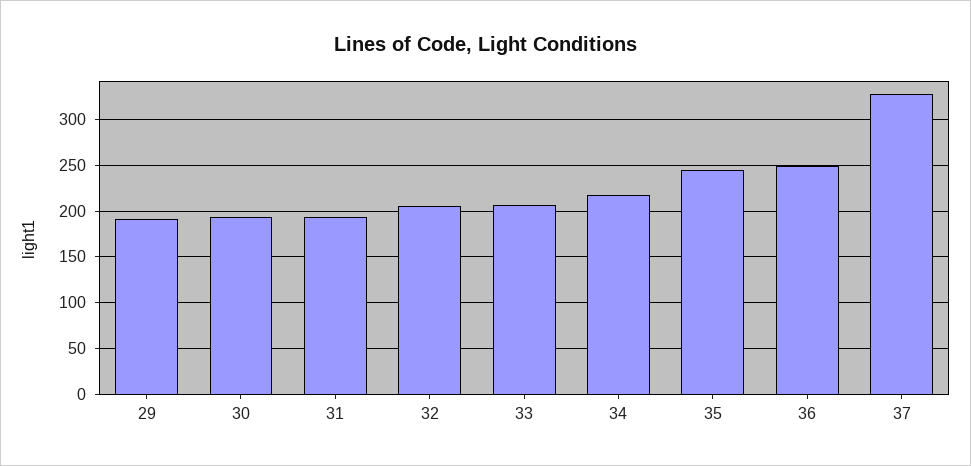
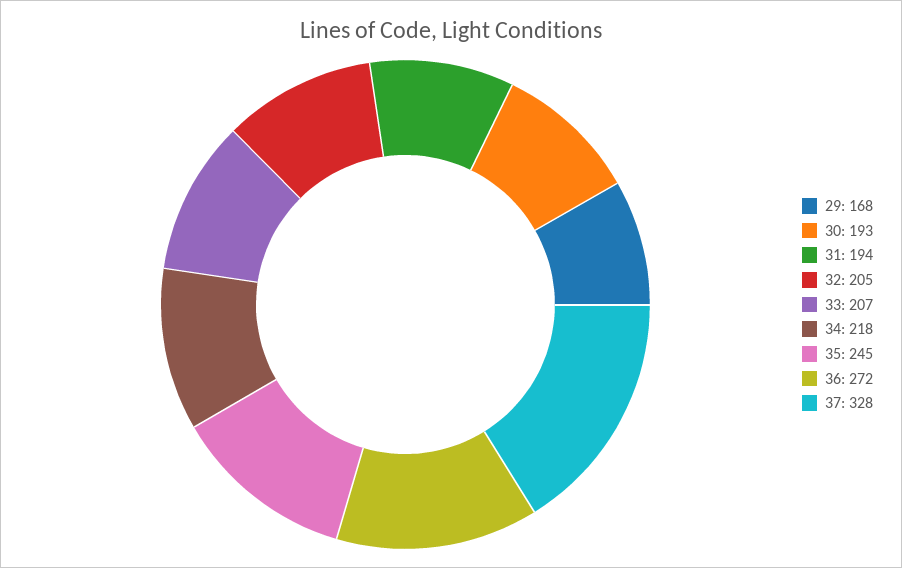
29: 190 -> 168
36: 250 -> 272

